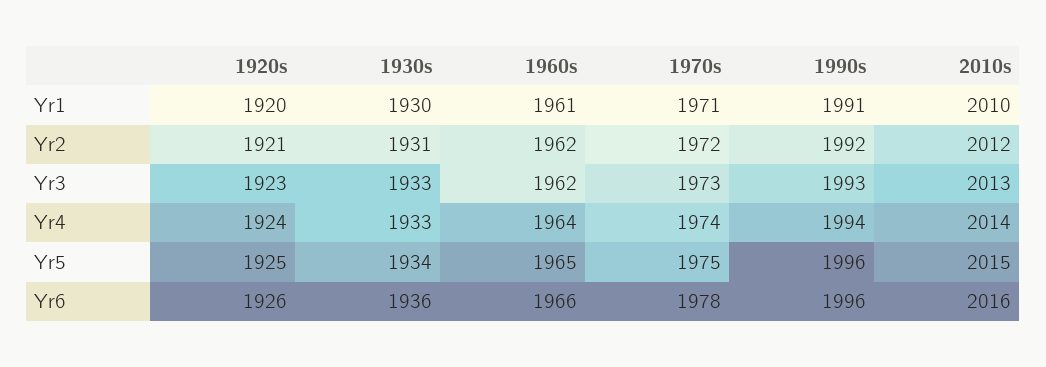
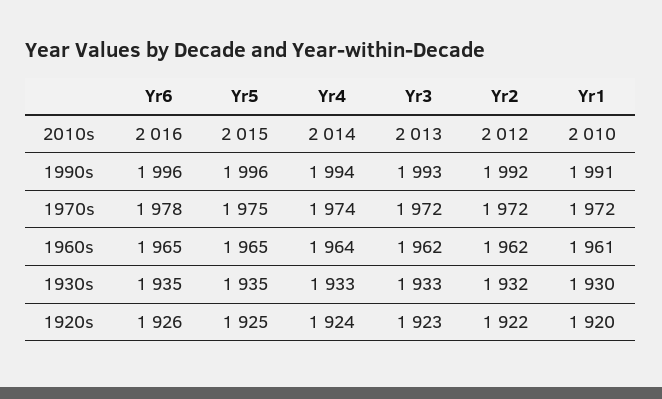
1970s, Yr1: 1971 -> 1972
1920s, Yr2: 1921 -> 1922
1930s, Yr2: 1931 -> 1932
1970s, Yr3: 1973 -> 1972
1930s, Yr5: 1934 -> 1935
1930s, Yr6: 1936 -> 1935
1960s, Yr6: 1966 -> 1965

